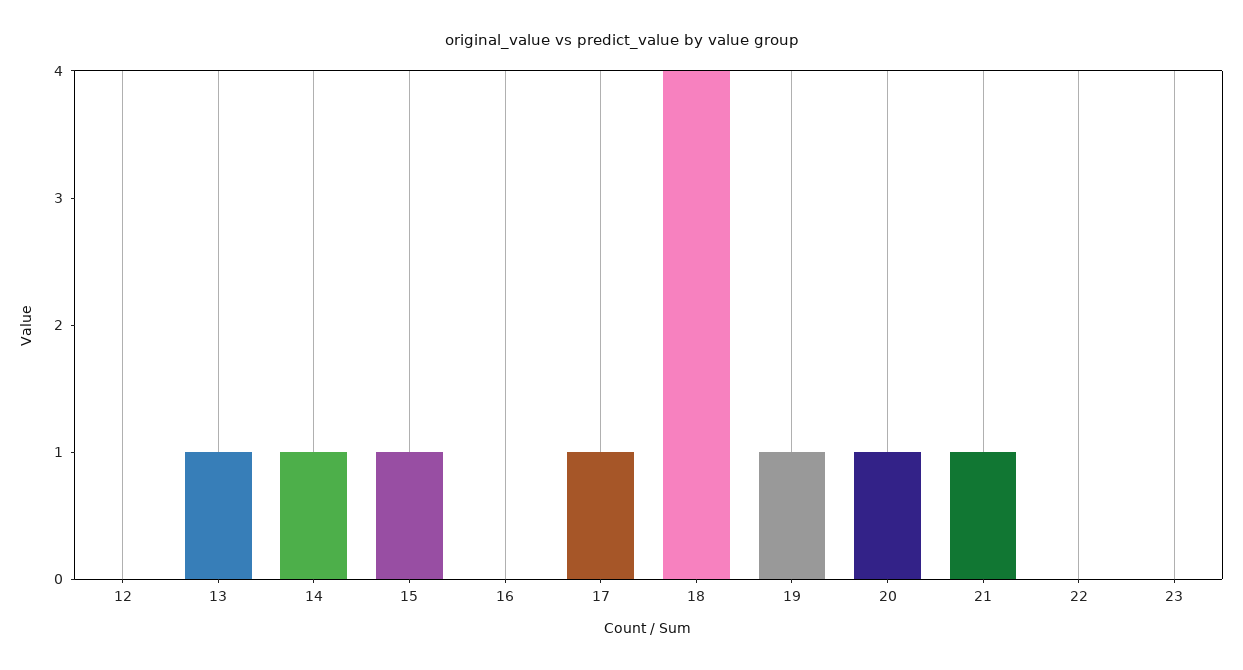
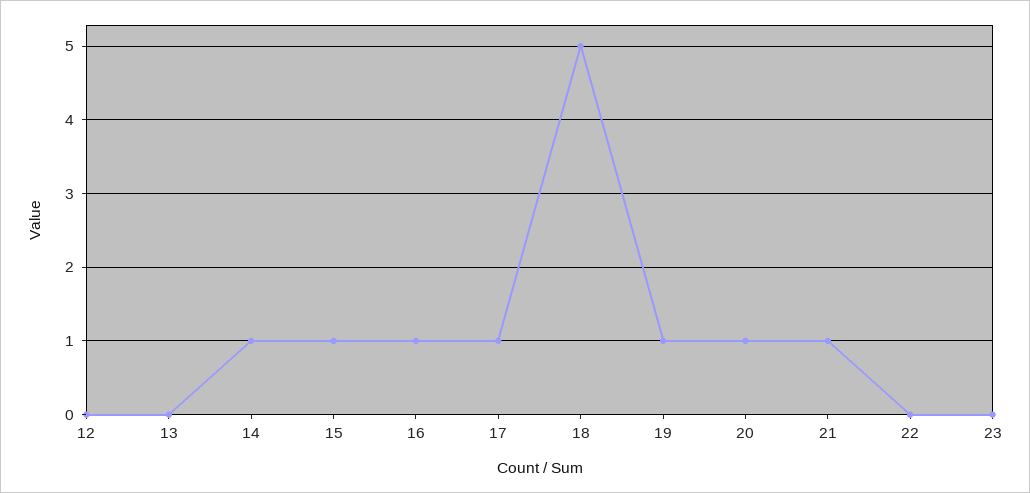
13: 1 -> 0
16: 0 -> 1
18: 4 -> 5

